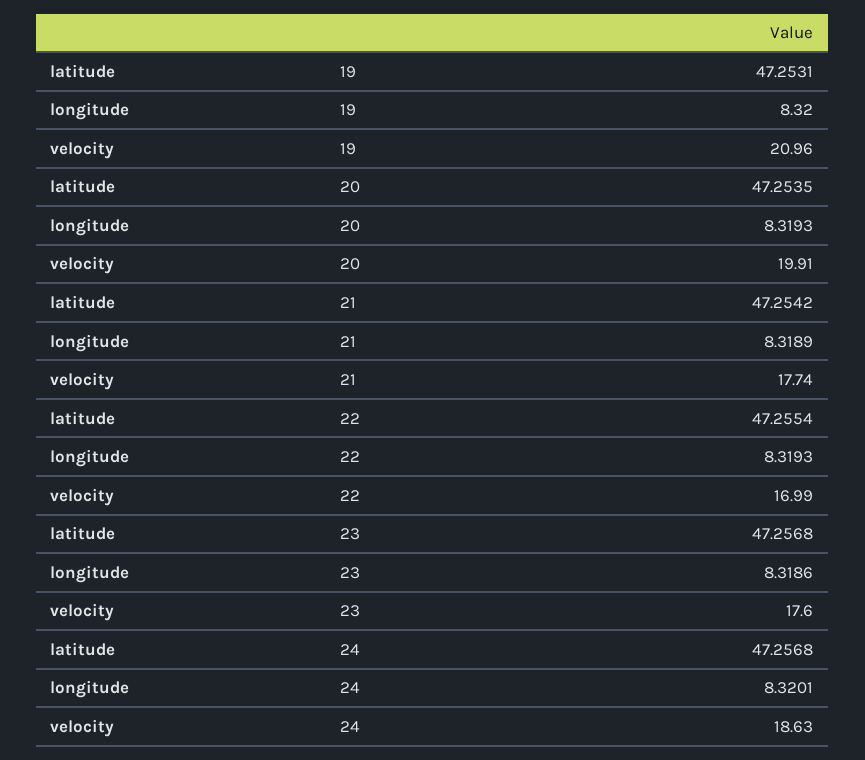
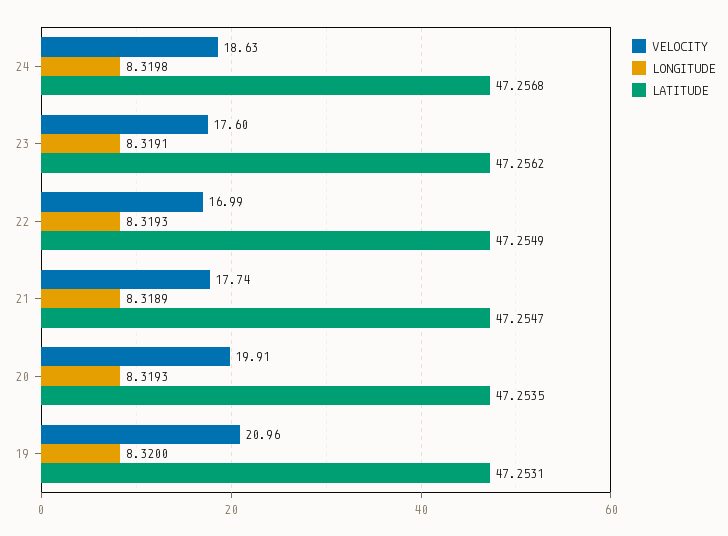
latitude, 21: 47.2542 -> 47.2547
latitude, 22: 47.2554 -> 47.2549
latitude, 23: 47.2568 -> 47.2562
longitude, 23: 8.3186 -> 8.3191
longitude, 24: 8.3201 -> 8.3198

